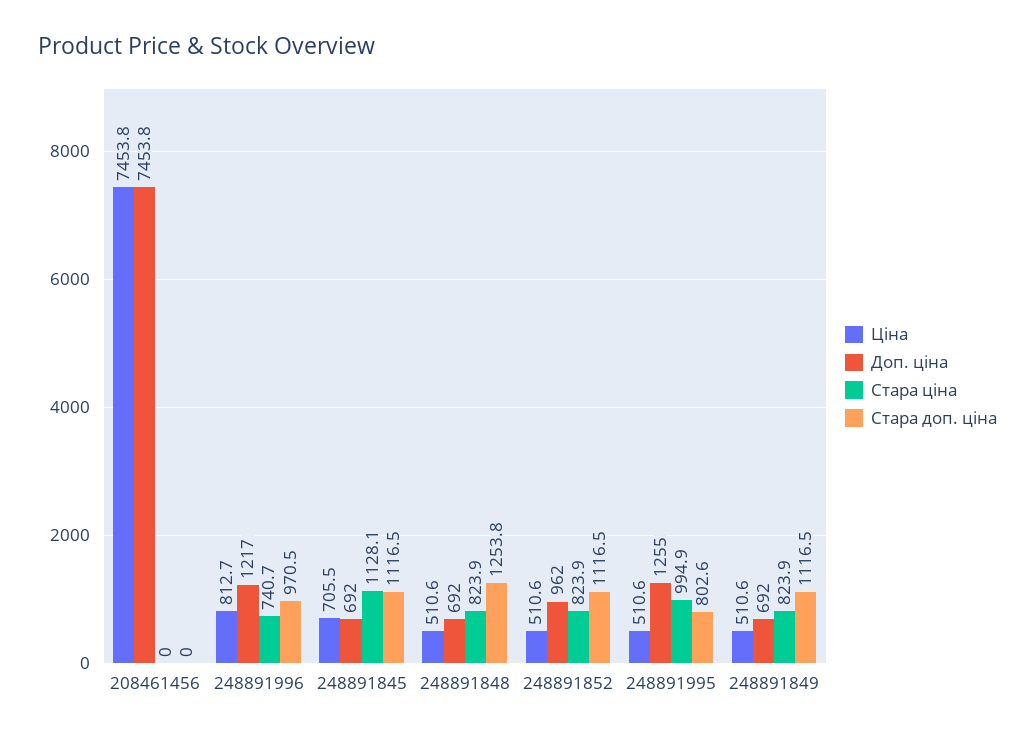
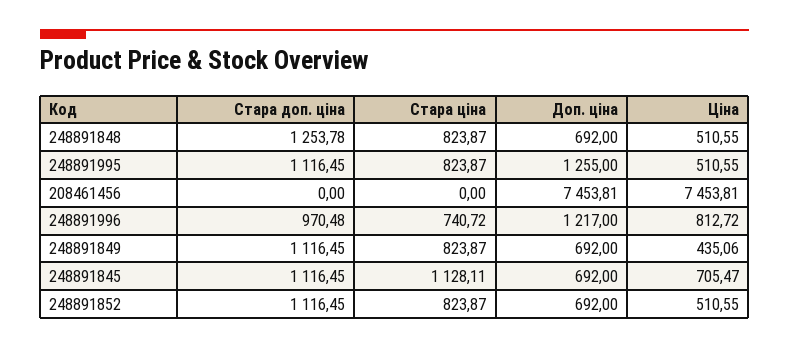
Доп. ціна, 248891852: 962 -> 692
Стара ціна, 248891995: 994.9 -> 823.87
Стара доп. ціна, 248891995: 802.6 -> 1116.45
Ціна, 248891849: 510.6 -> 435.06

